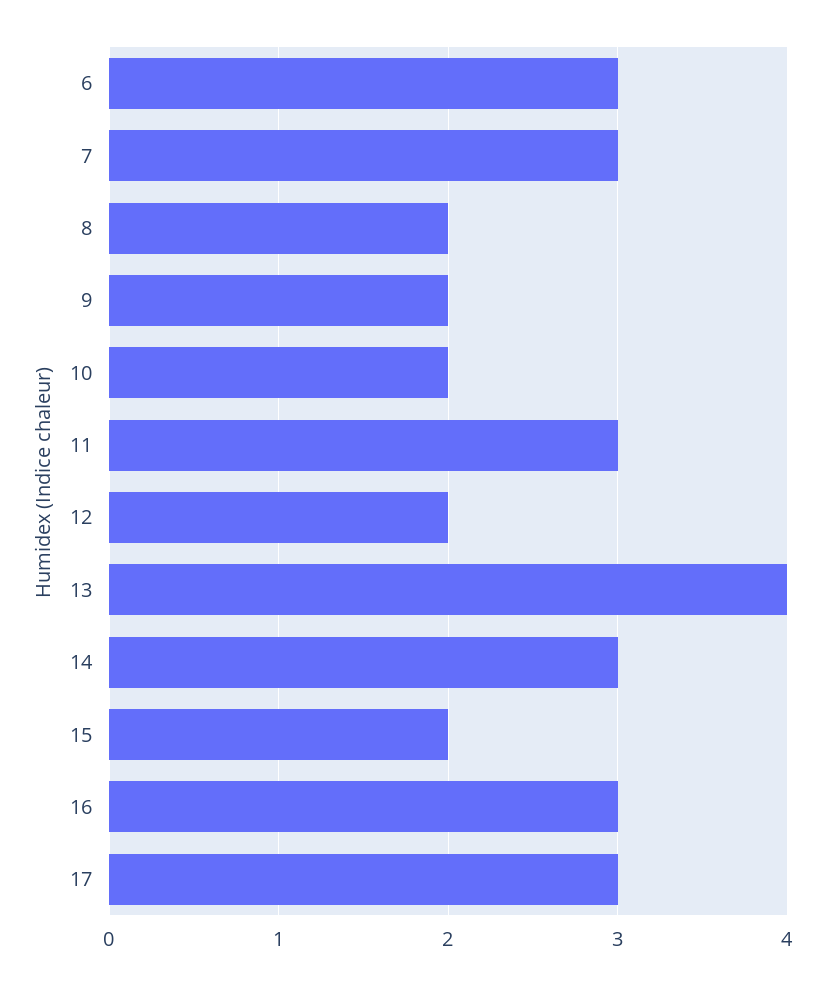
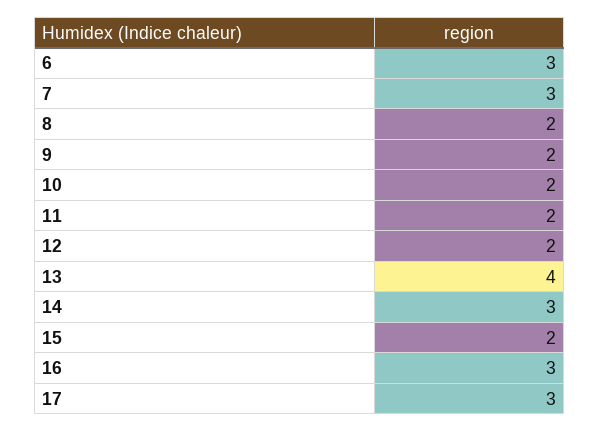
11: 3 -> 2

